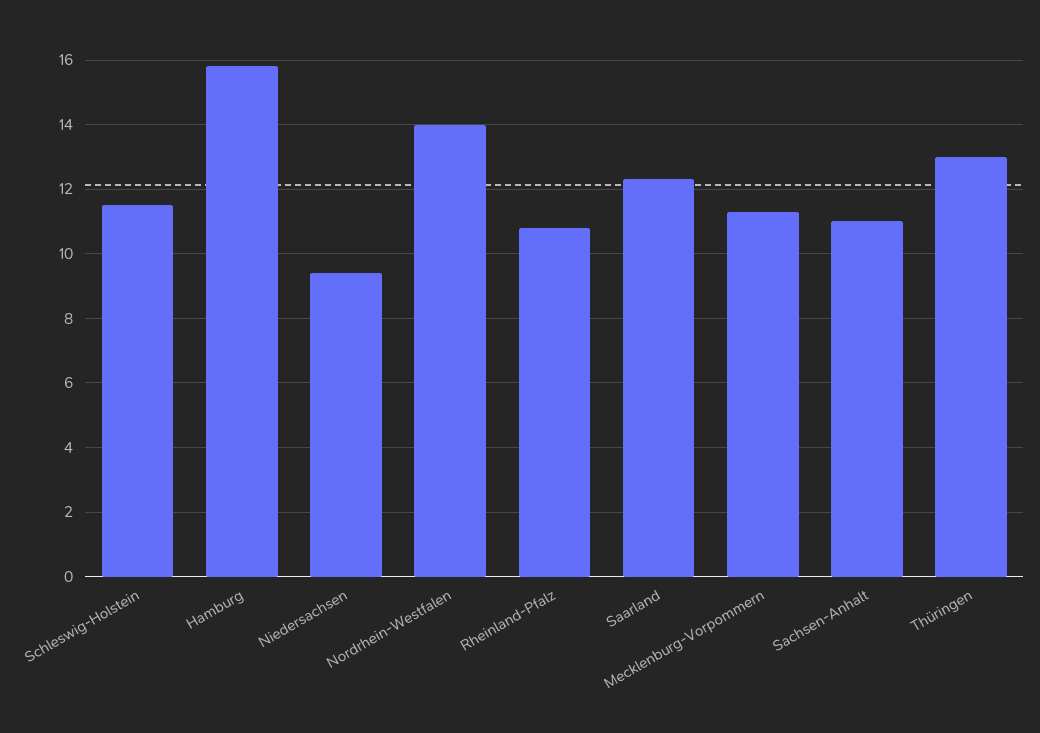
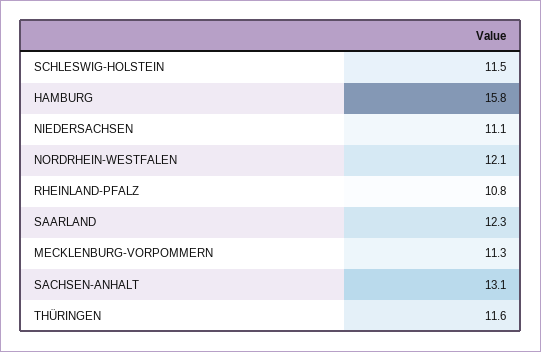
Niedersachsen: 9.5 -> 11.1
Nordrhein-Westfalen: 14 -> 12.1
Sachsen-Anhalt: 11 -> 13.1
Thüringen: 13 -> 11.6

